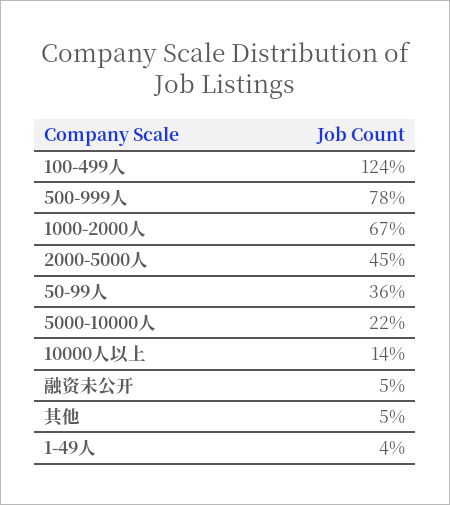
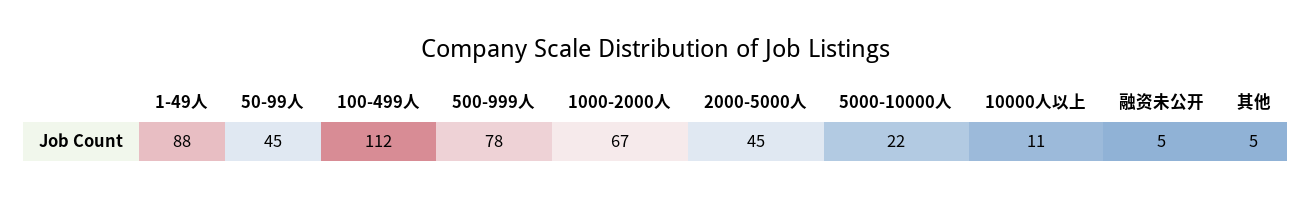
100-499人: 124 -> 112
50-99人: 36 -> 45
10000人以上: 14 -> 11
1-49人: 4 -> 88

